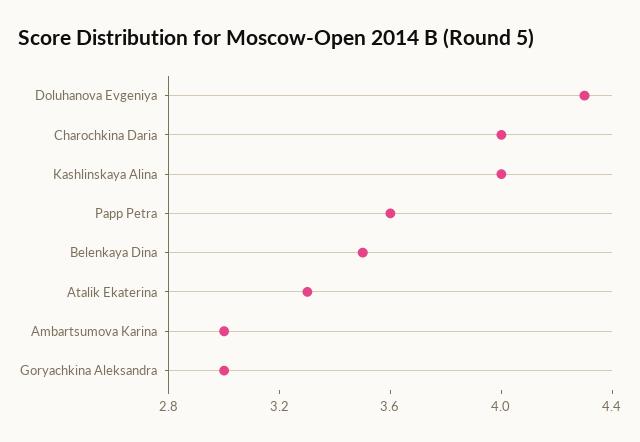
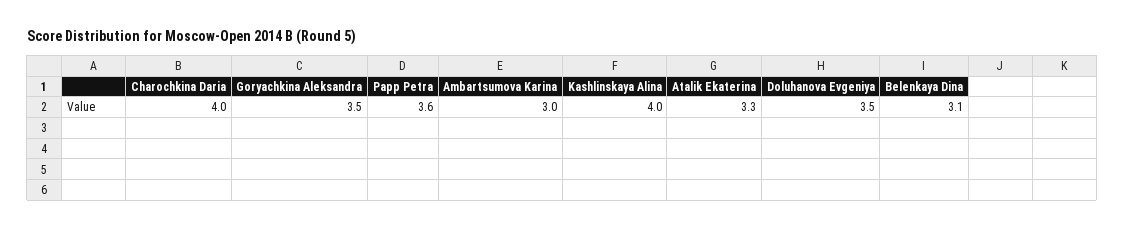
Doluhanova Evgeniya: 4.3 -> 3.5
Belenkaya Dina: 3.5 -> 3.1
Goryachkina Aleksandra: 3 -> 3.5

